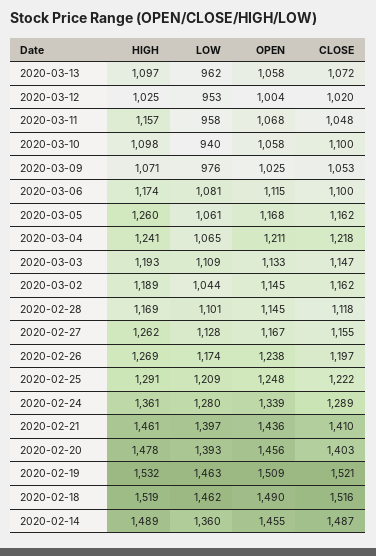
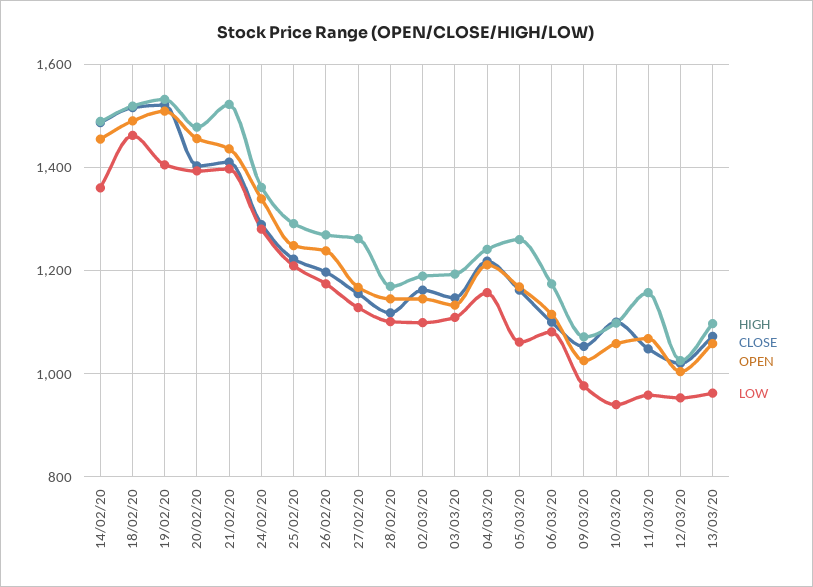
LOW, 2020-03-04: 1065 -> 1160
LOW, 2020-03-02: 1044 -> 1100
HIGH, 2020-02-21: 1461 -> 1520
LOW, 2020-02-19: 1463 -> 1400

